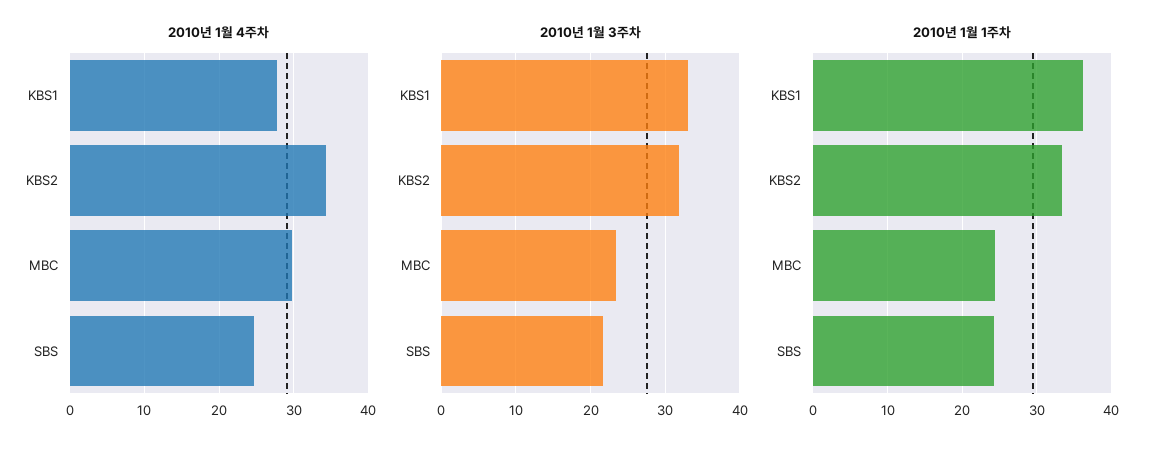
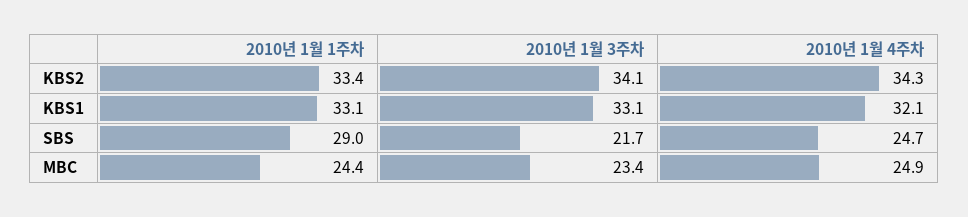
2010년 1월 4주차, KBS1: 28 -> 32.1
2010년 1월 4주차, MBC: 30 -> 24.9
2010년 1월 3주차, KBS2: 32 -> 34.1
2010년 1월 1주차, KBS1: 36 -> 33.1
2010년 1월 1주차, SBS: 24 -> 29

